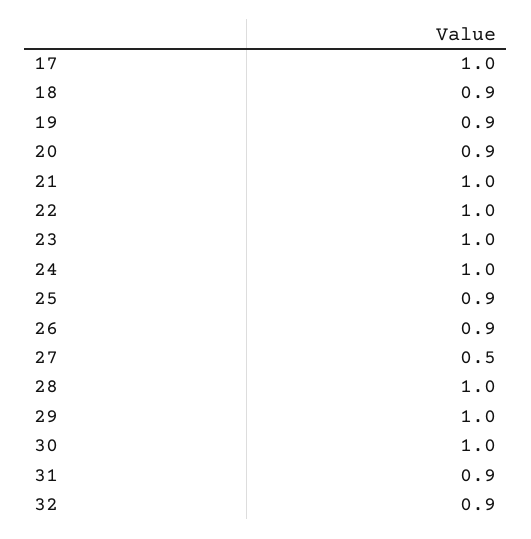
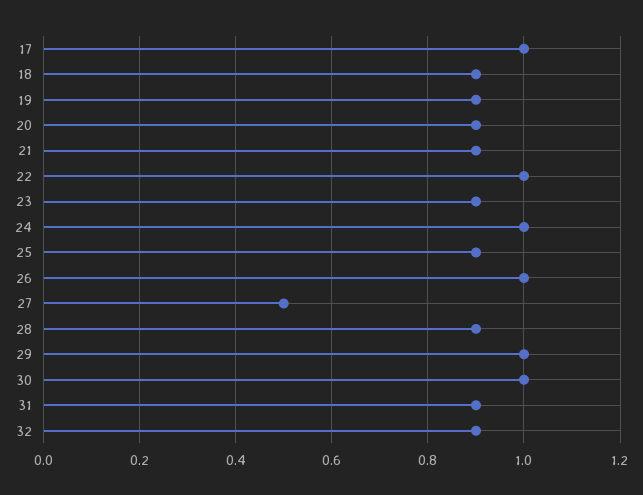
21: 1 -> 0.9
23: 1 -> 0.9
26: 0.9 -> 1
28: 1 -> 0.9

